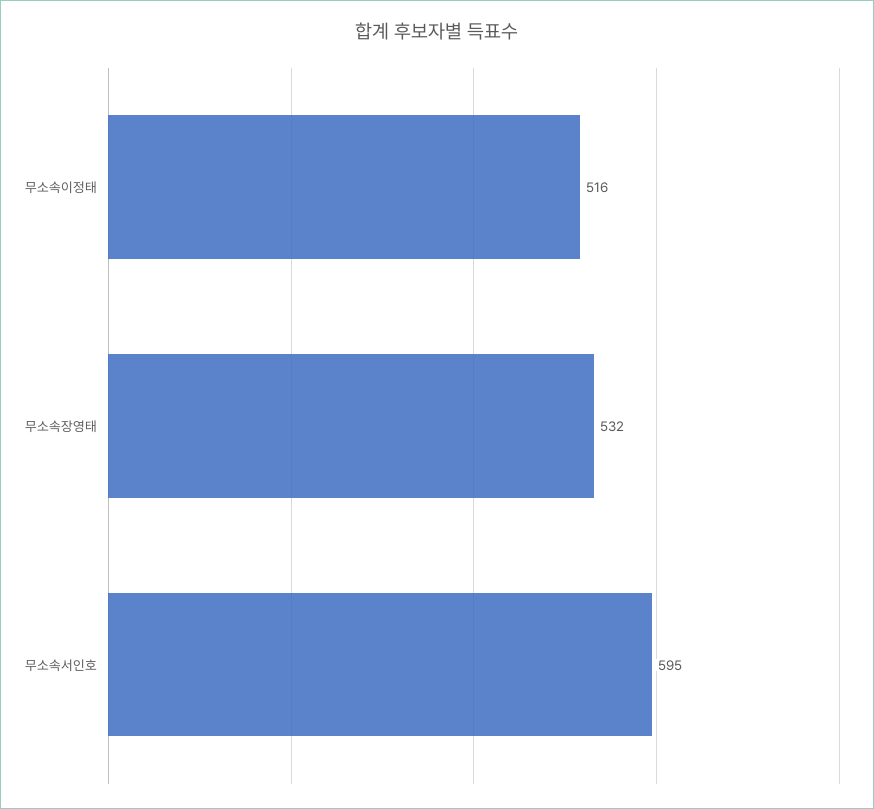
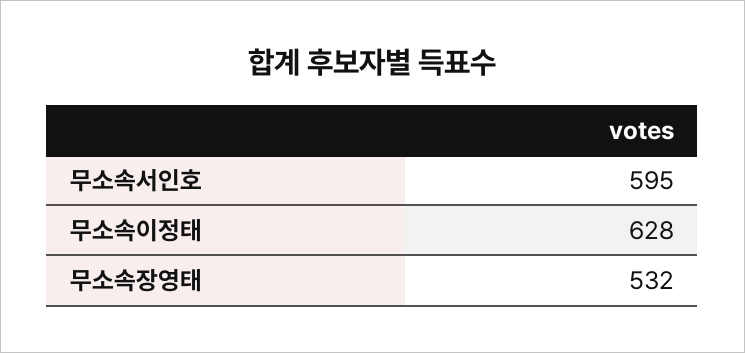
무소속이정태: 516 -> 628

